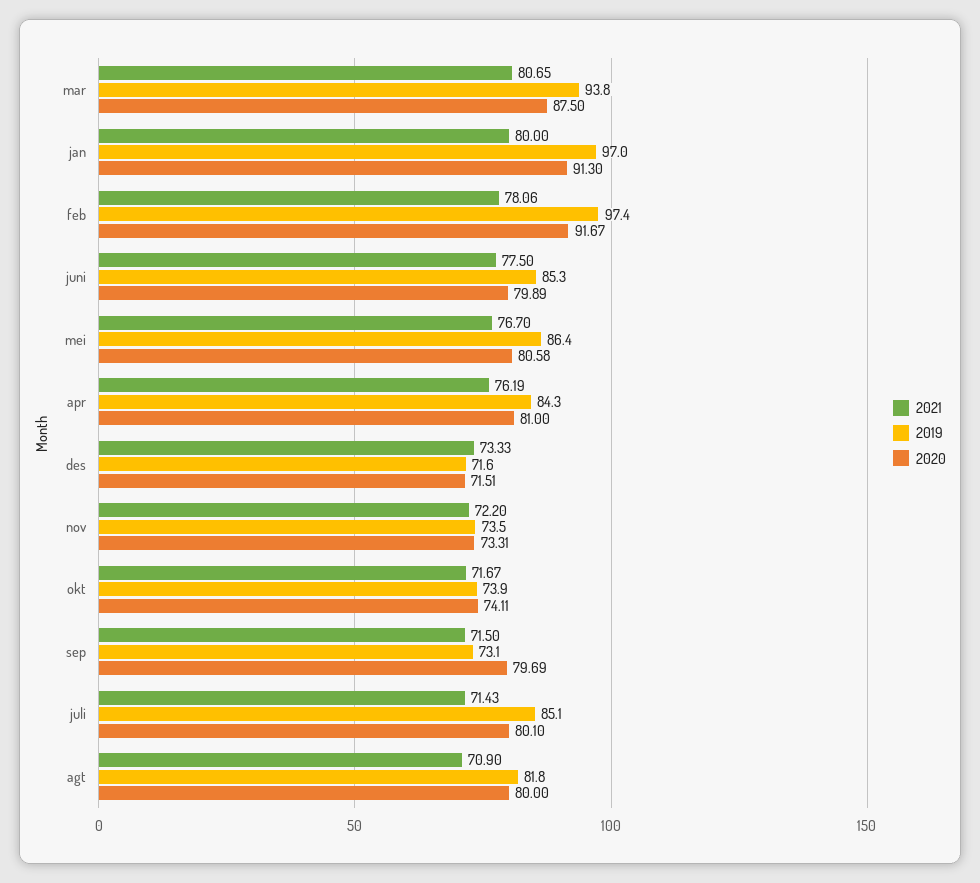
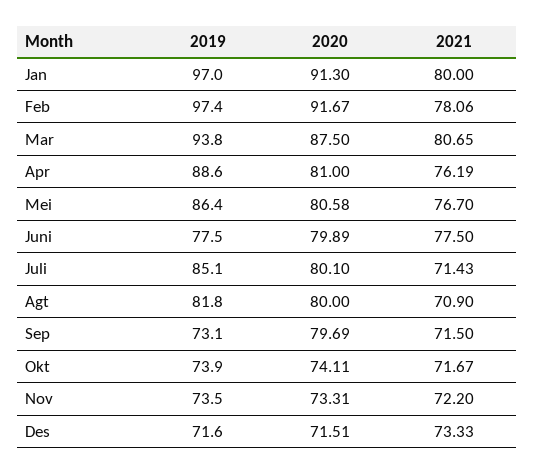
2019, juni: 85.3 -> 77.5
2019, apr: 84.3 -> 88.6

